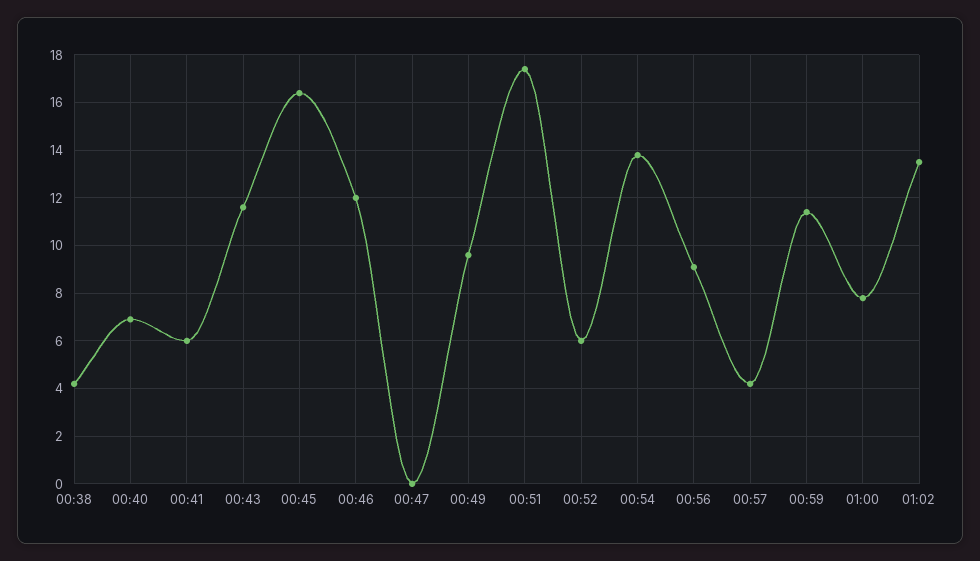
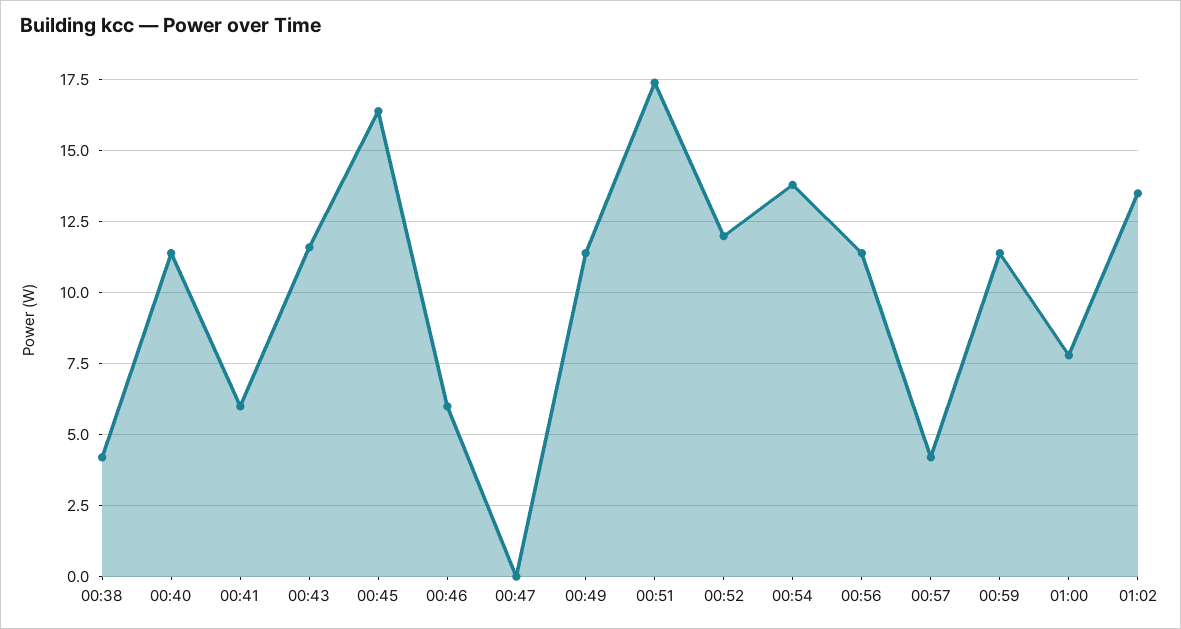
00:40: 7 -> 11.5
00:46: 12 -> 6
00:49: 9.5 -> 11.5
00:52: 6 -> 12
00:56: 9 -> 11.5

